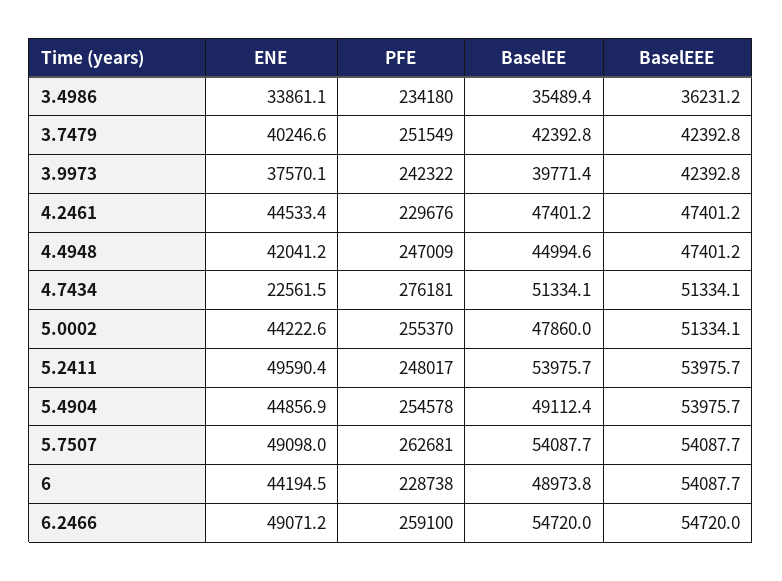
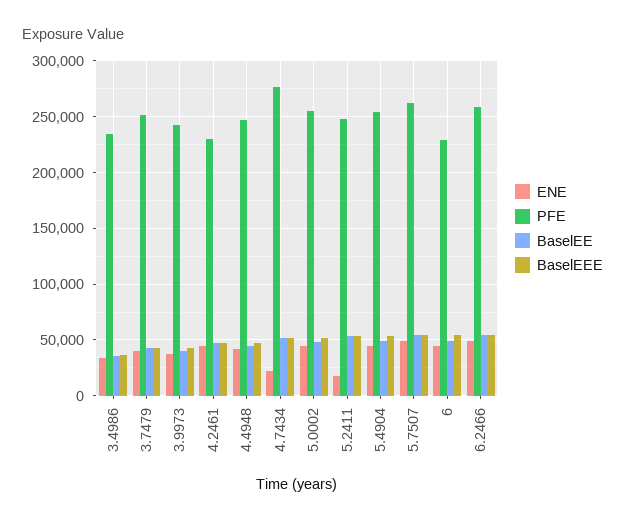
ENE, 5.2411: 49590.4 -> 20000

